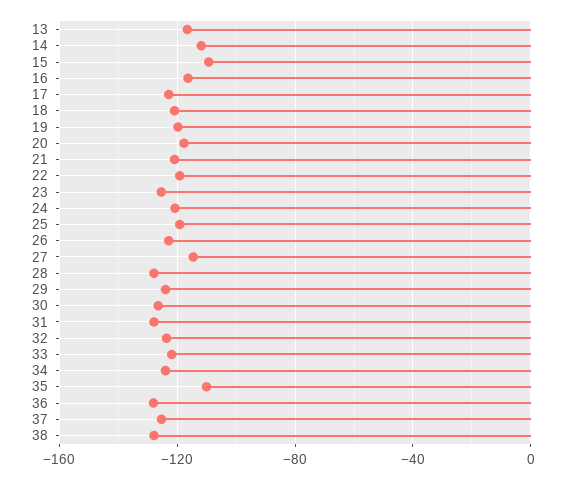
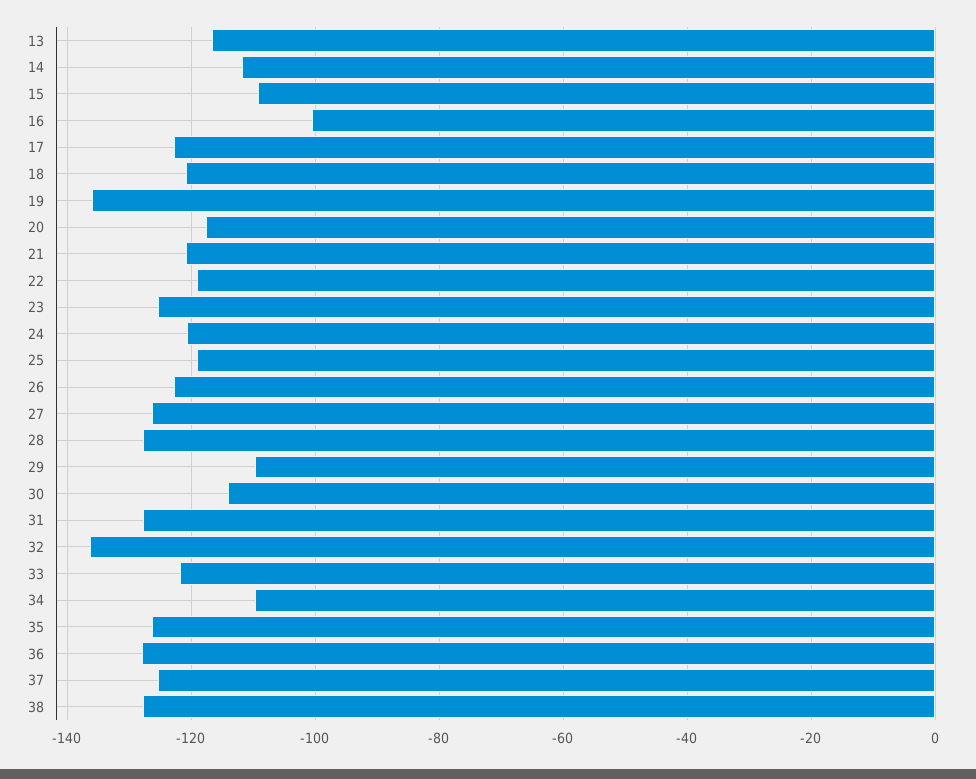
16: -115 -> -100
19: -120 -> -136
27: -115 -> -126
29: -125 -> -110
30: -125 -> -114
32: -125 -> -136
34: -125 -> -110
35: -110 -> -126

